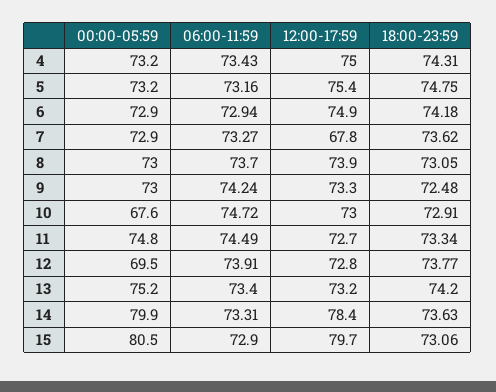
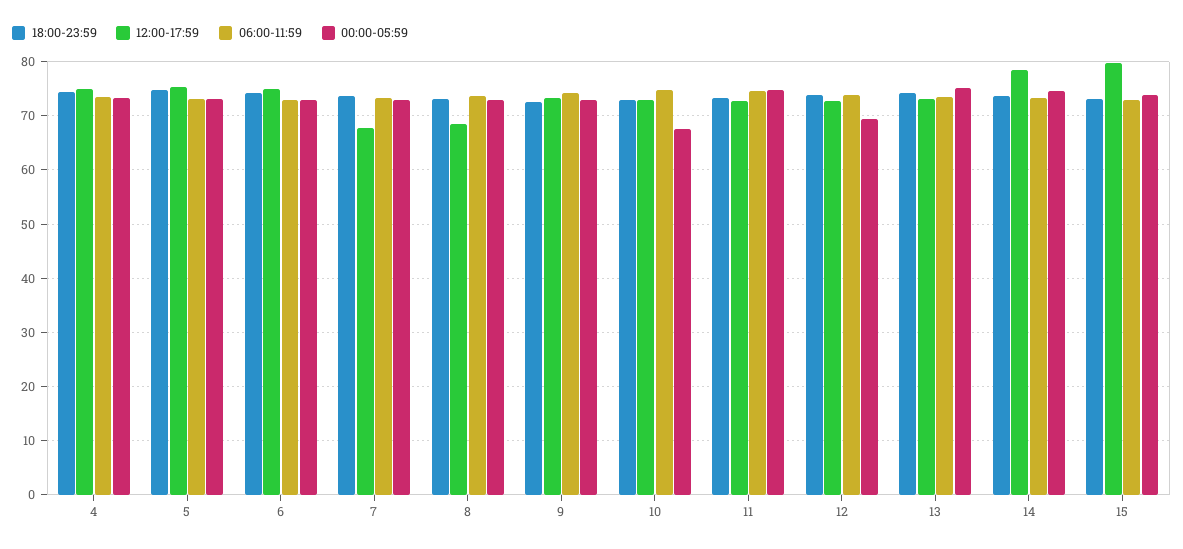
12:00-17:59, 8: 73.9 -> 68
00:00-05:59, 14: 79.9 -> 74
00:00-05:59, 15: 80.5 -> 74

